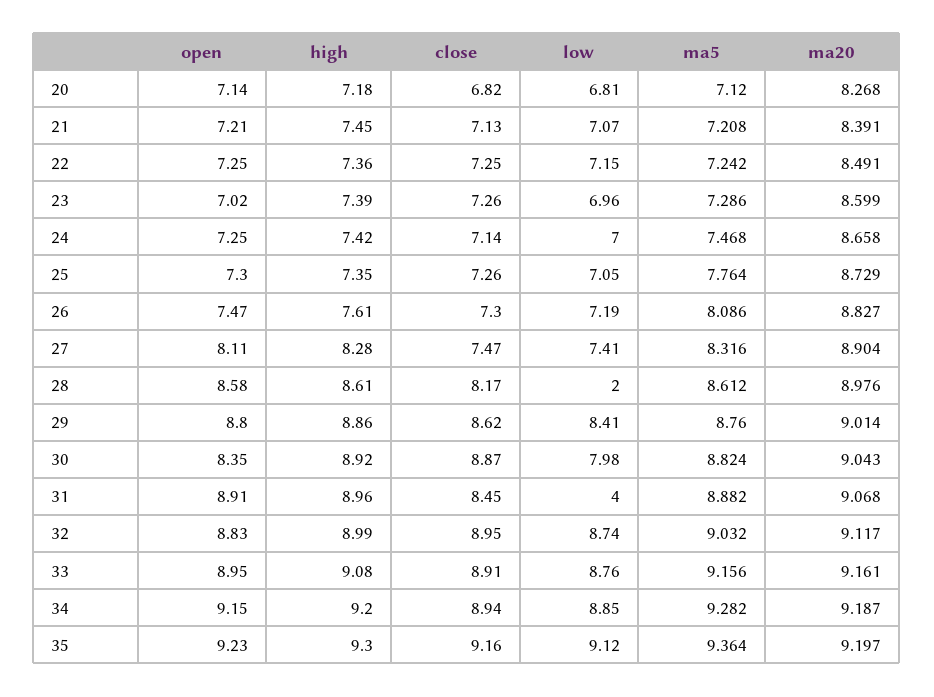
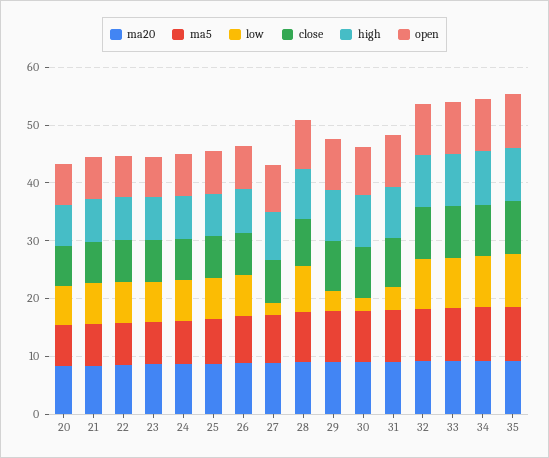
low, 27: 7.41 -> 2
low, 28: 2 -> 8
low, 29: 8.41 -> 4
low, 30: 7.98 -> 2

